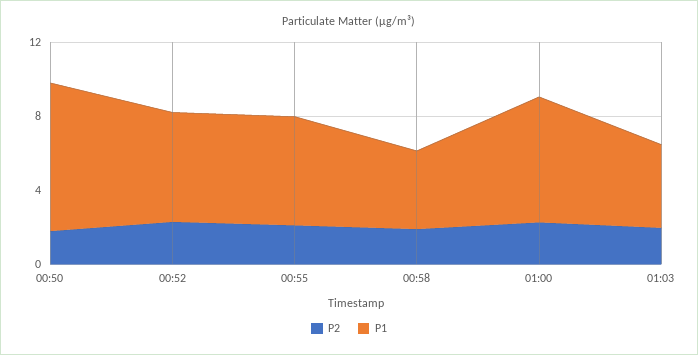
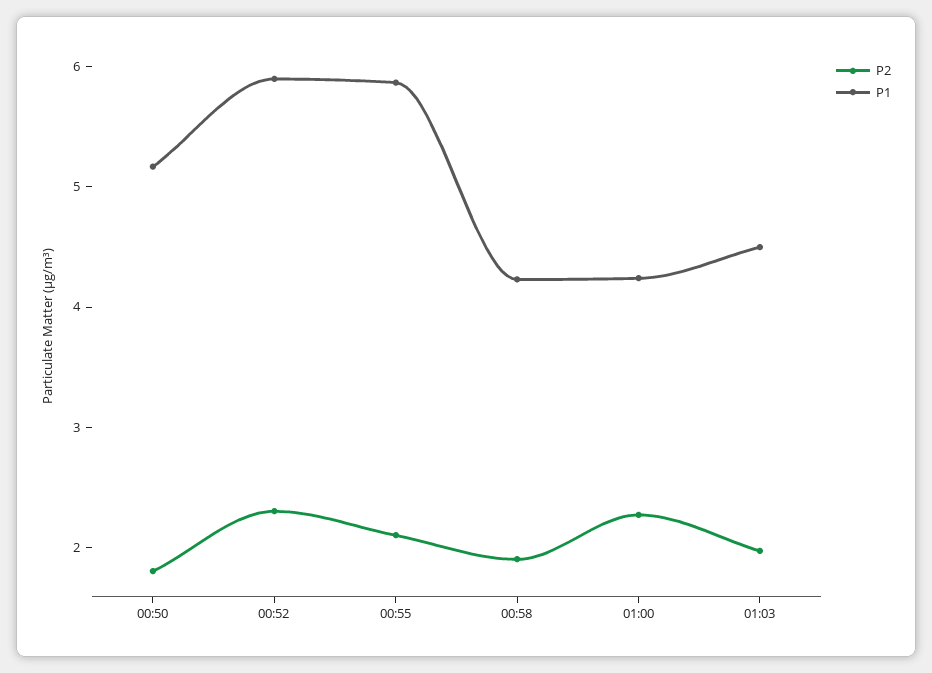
P1, 00:50: 8 -> 5.2
P1, 01:00: 7 -> 4.2

